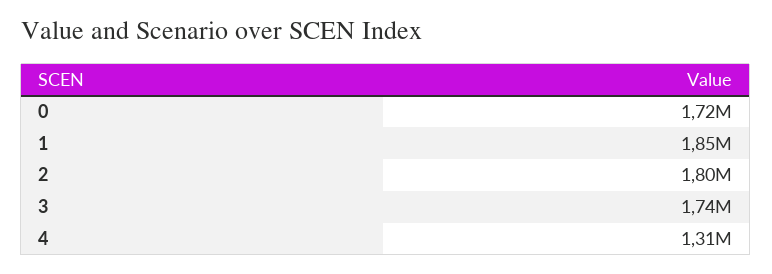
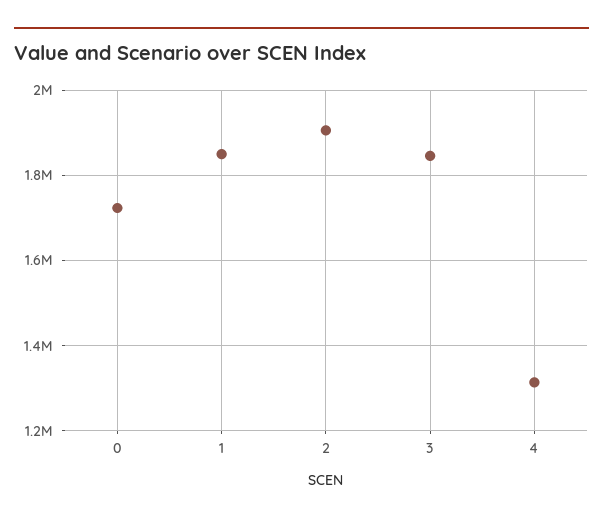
2: 1800000 -> 1900000
3: 1740000 -> 1840000

